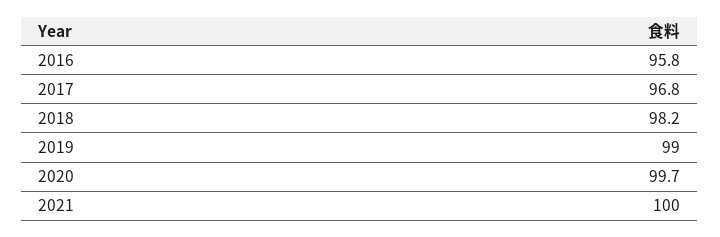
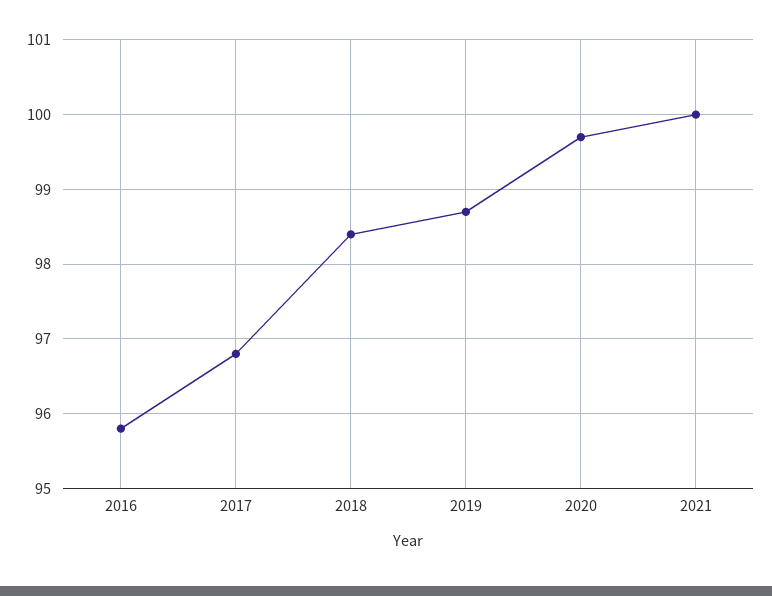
2018: 98.2 -> 98.4
2019: 99 -> 98.7

